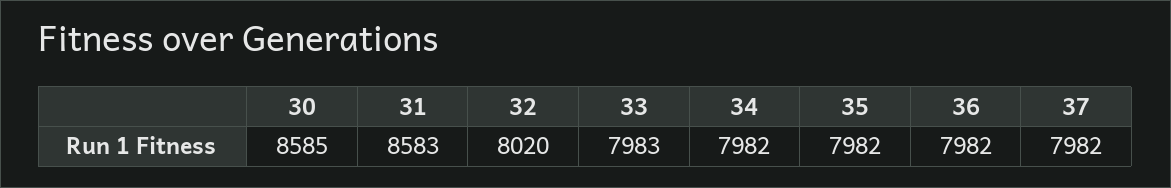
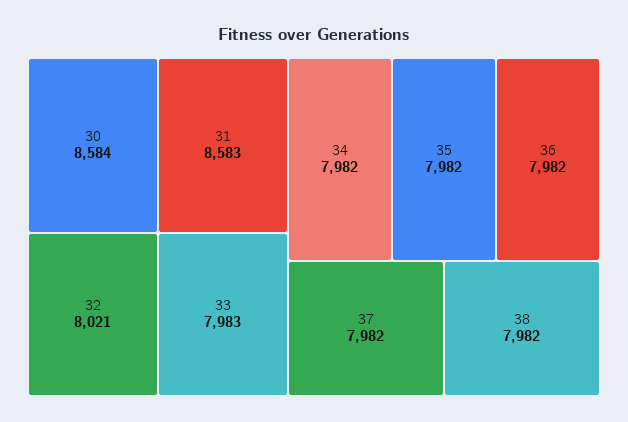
30: 8585 -> 8584
32: 8020 -> 8021
38: none -> 7982

